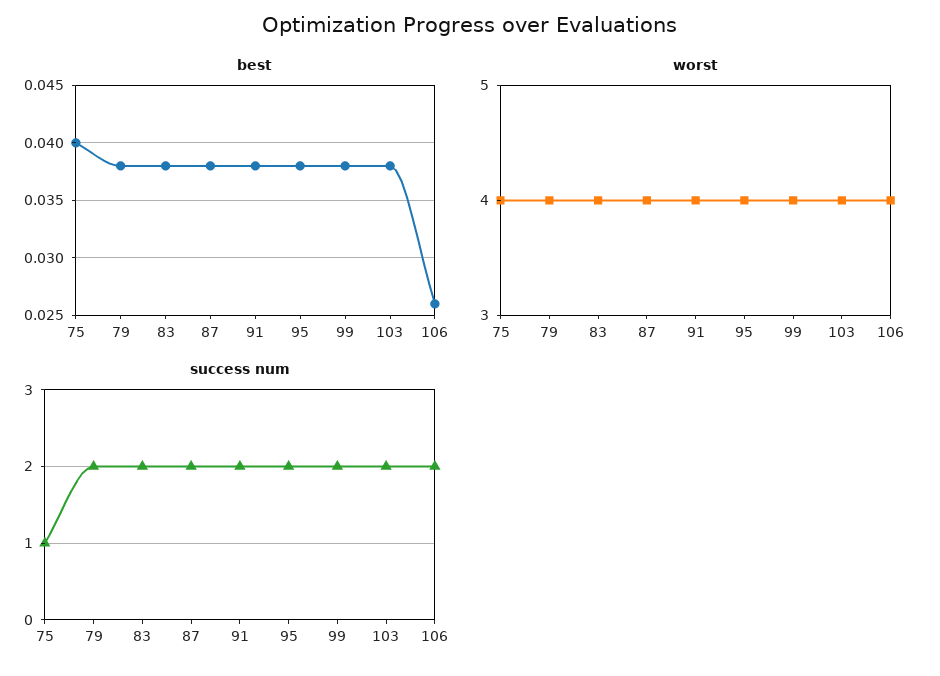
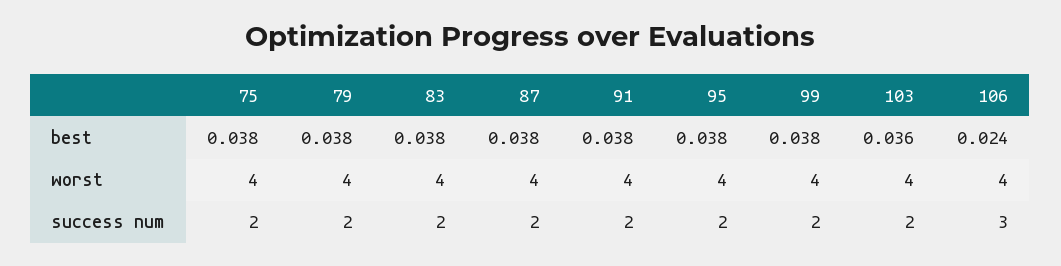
best, 75: 0.04 -> 0.038
best, 103: 0.038 -> 0.036
best, 106: 0.026 -> 0.024
success num, 75: 1 -> 2
success num, 106: 2 -> 3

